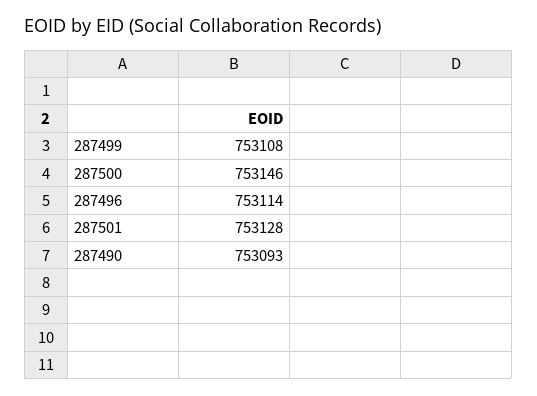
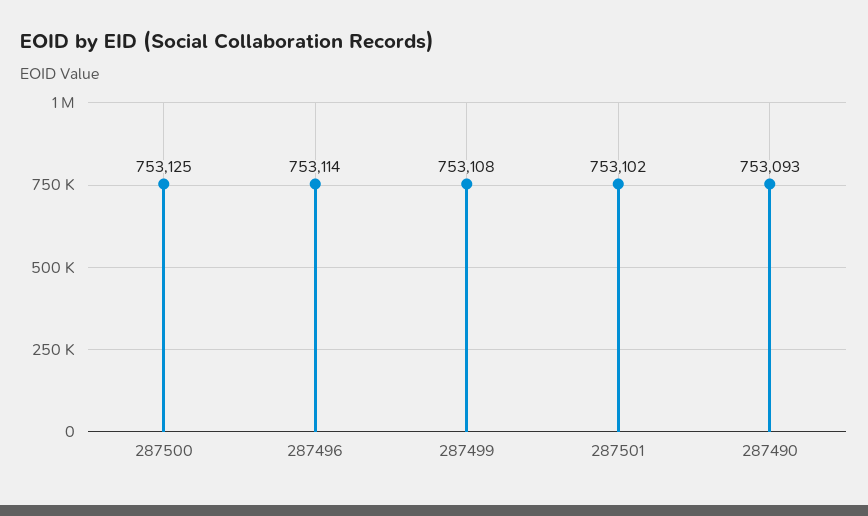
287500: 753146 -> 753125
287501: 753128 -> 753102

